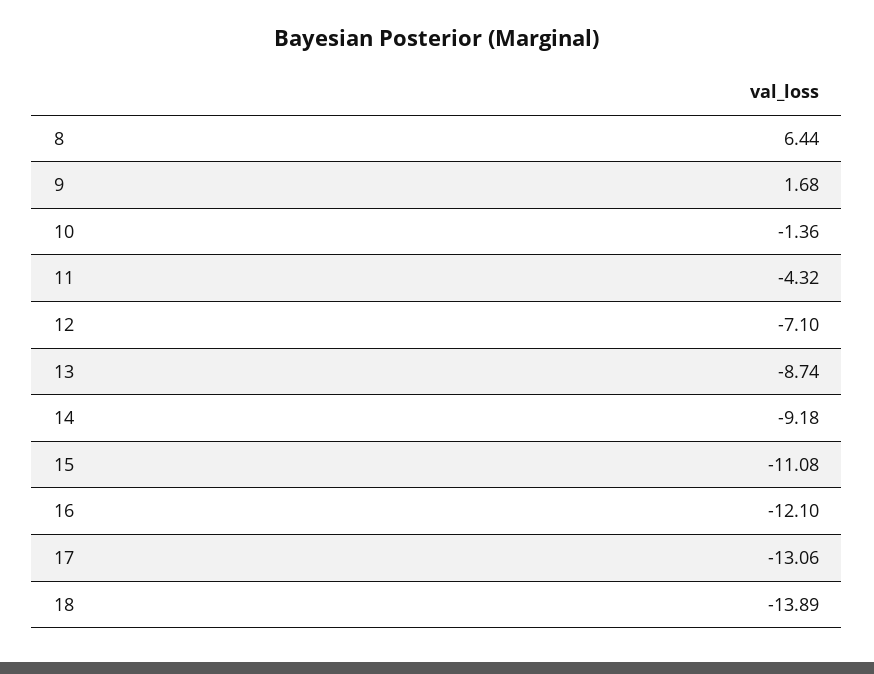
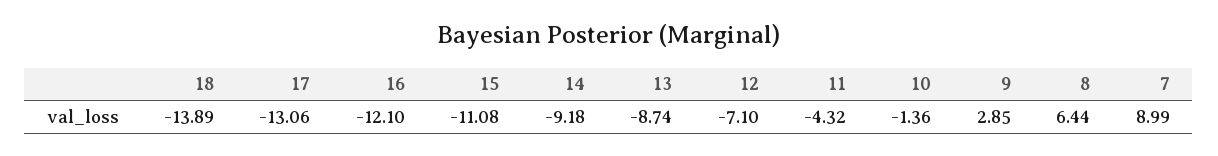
9: 1.68 -> 2.85
7: none -> 8.99

